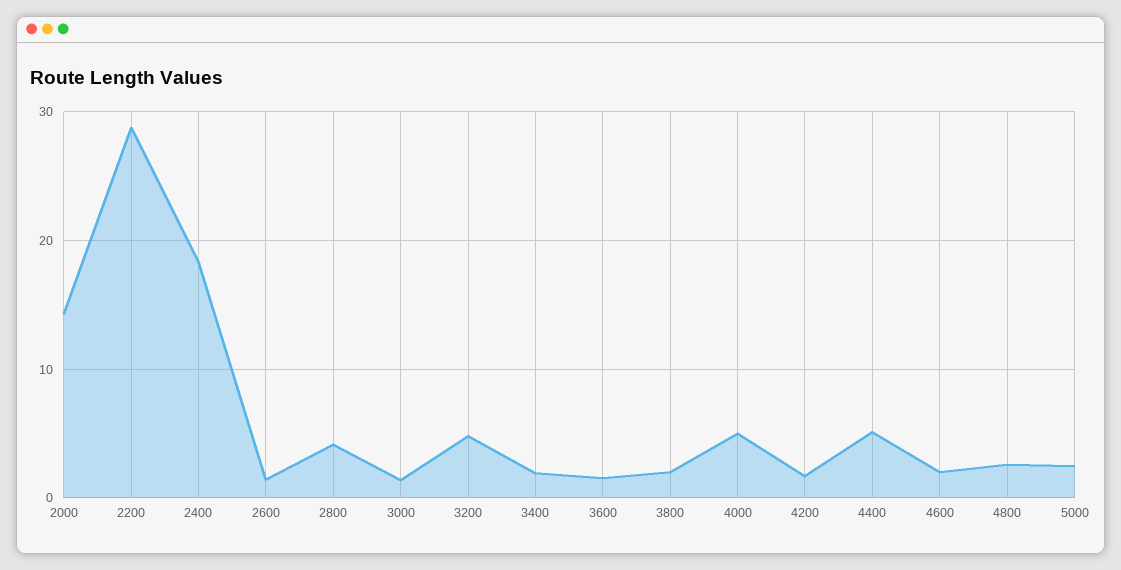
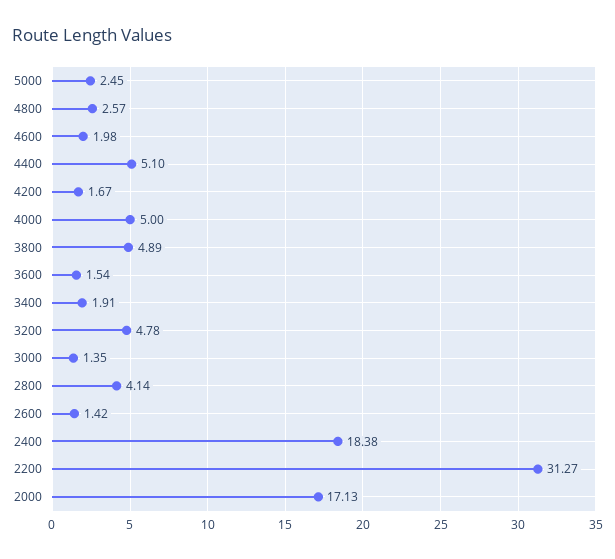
2000: 14 -> 17.13
2200: 29 -> 31.27
3800: 2 -> 4.89

